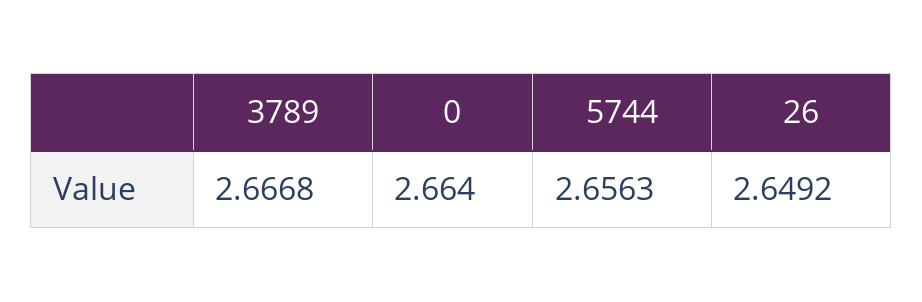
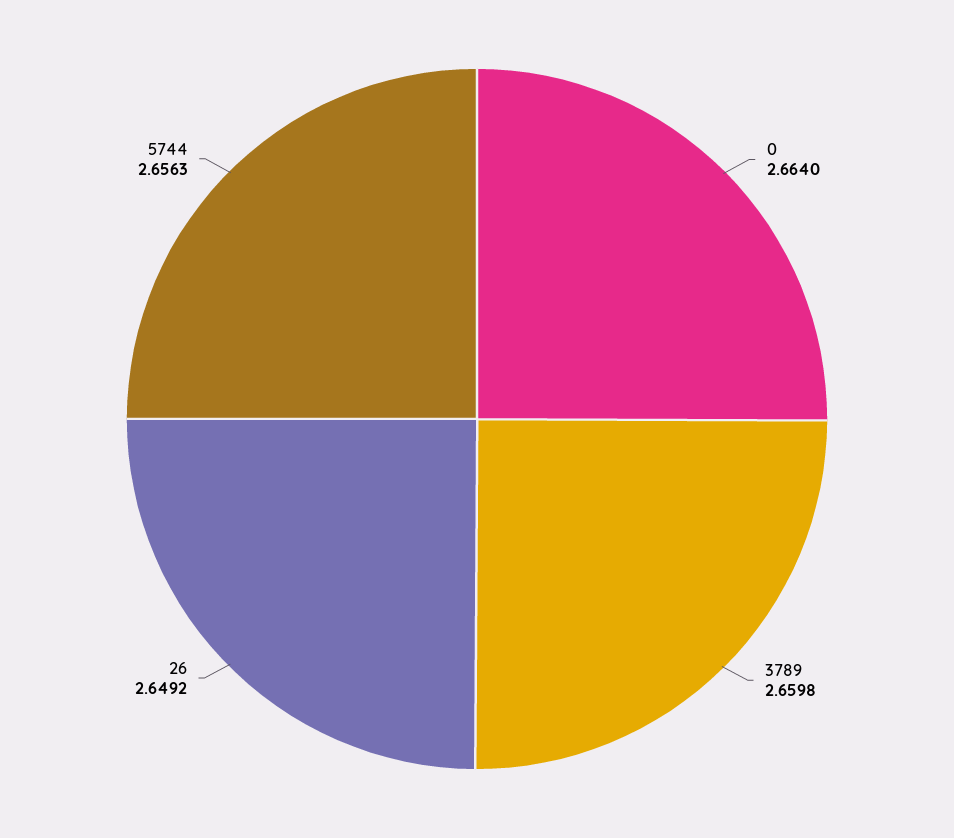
3789: 2.6668 -> 2.6598

